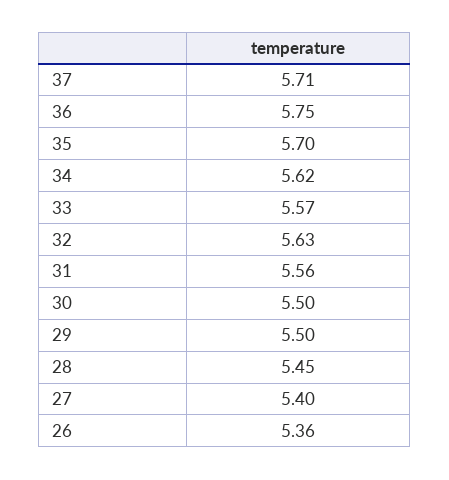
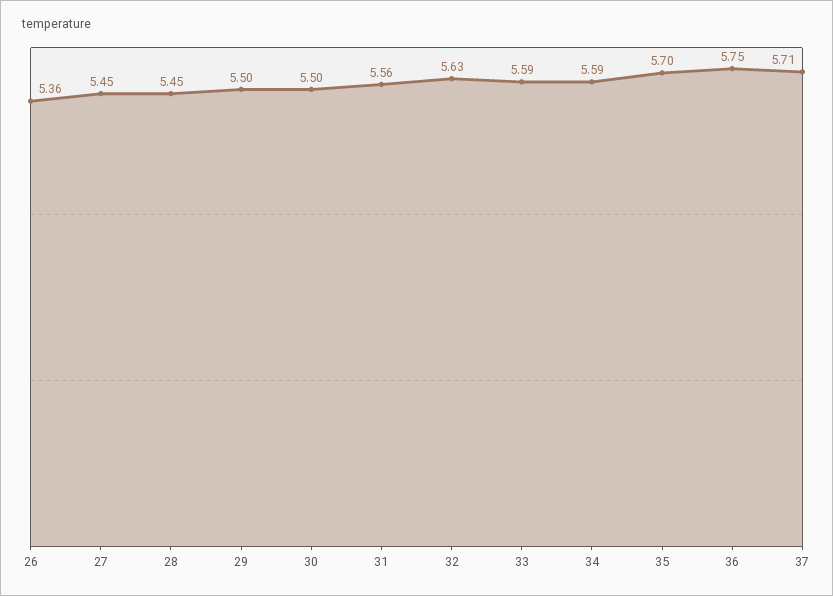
34: 5.62 -> 5.59
33: 5.57 -> 5.59
27: 5.4 -> 5.45

